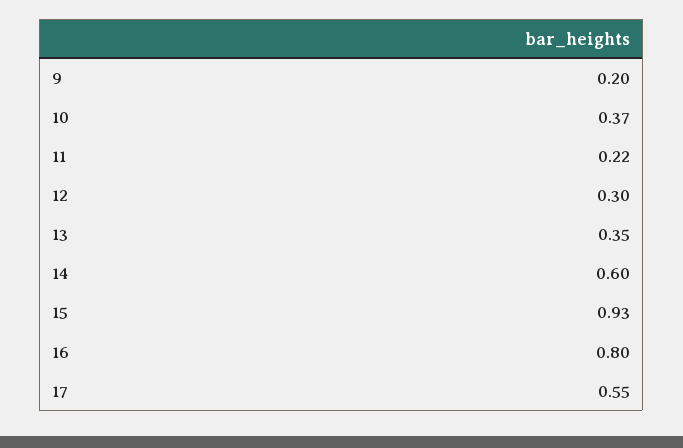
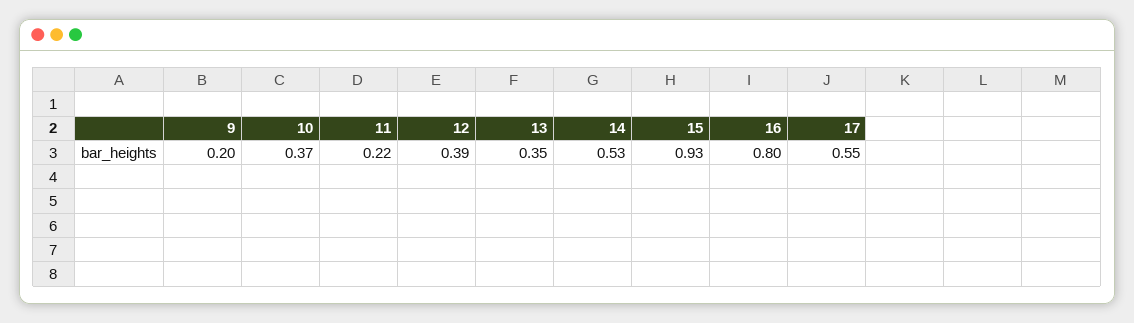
12: 0.3 -> 0.39
14: 0.6 -> 0.53

